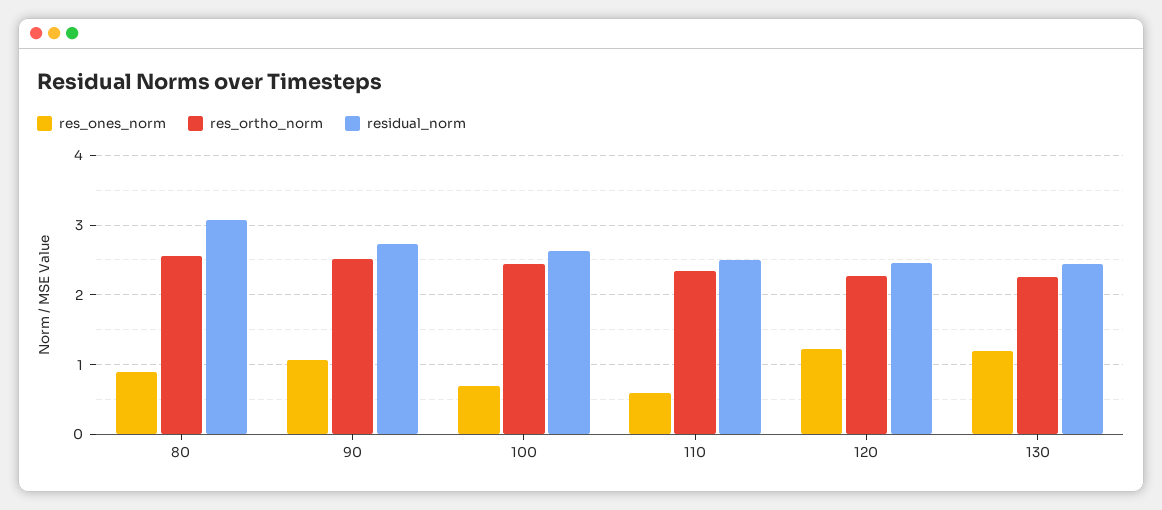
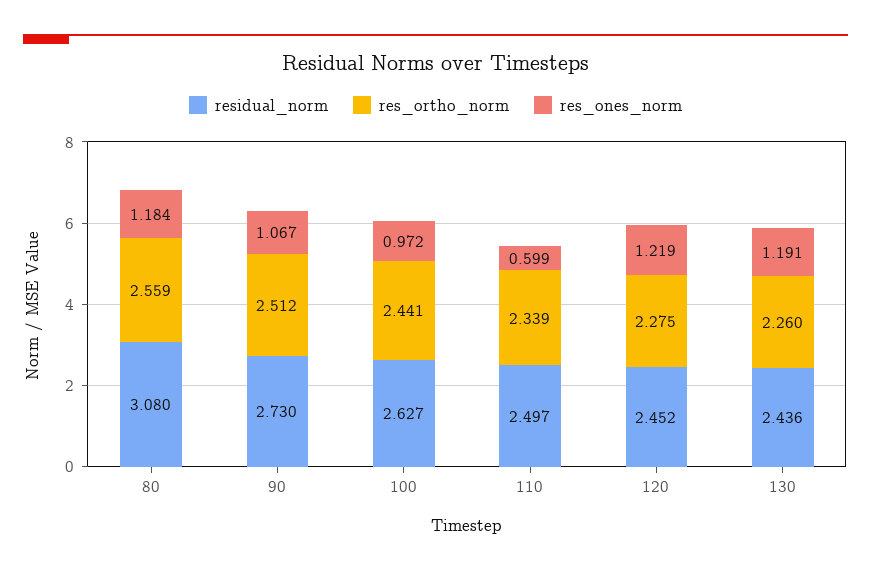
res_ones_norm, 80: 0.9 -> 1.184
res_ones_norm, 100: 0.7 -> 0.972

